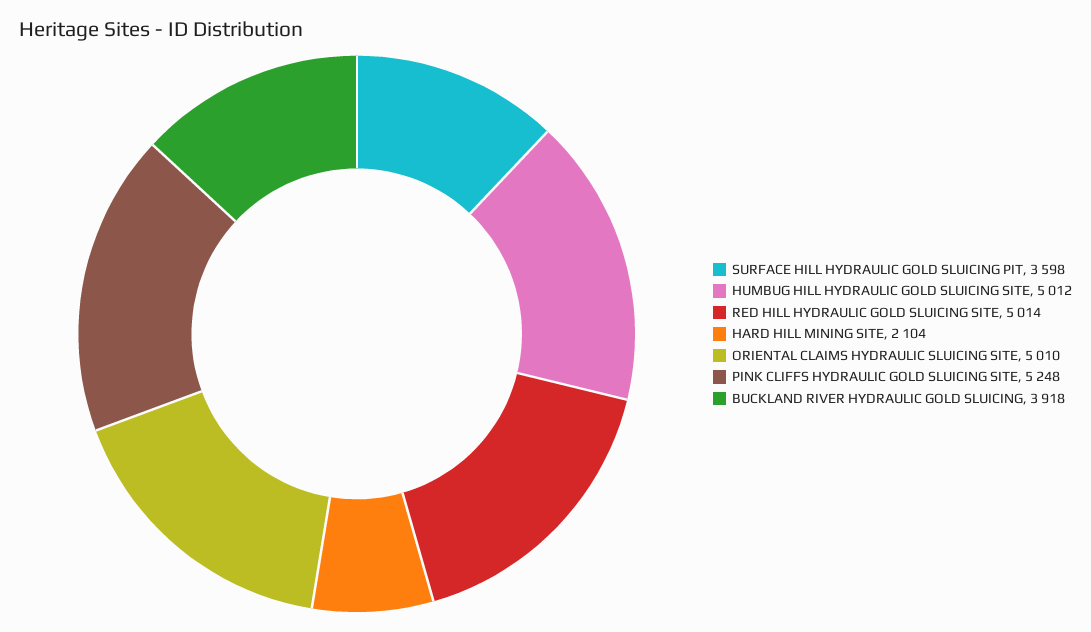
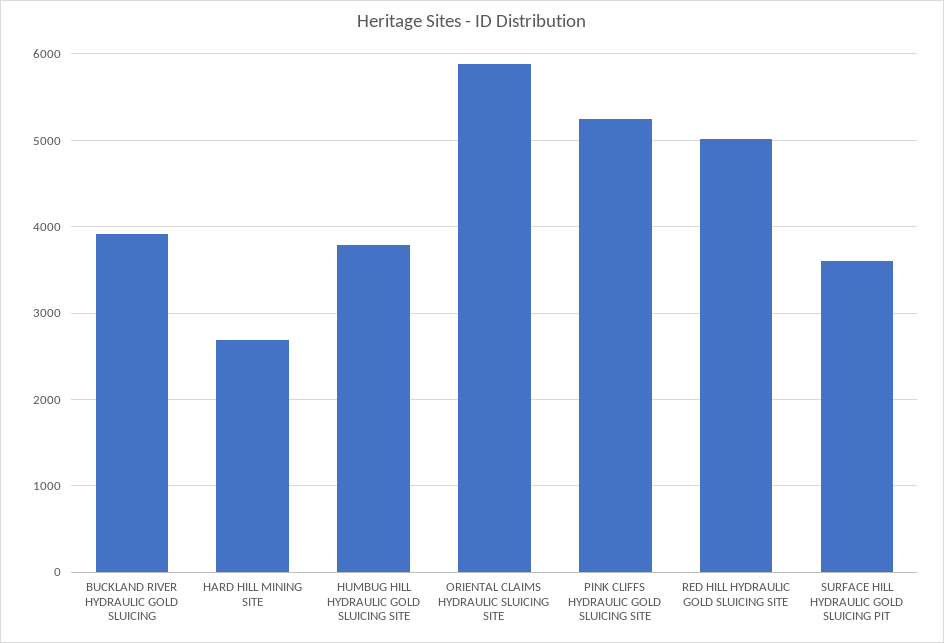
HUMBUG HILL HYDRAULIC GOLD SLUICING SITE: 5012 -> 3800
HARD HILL MINING SITE: 2104 -> 2700
ORIENTAL CLAIMS HYDRAULIC SLUICING SITE: 5010 -> 5900

